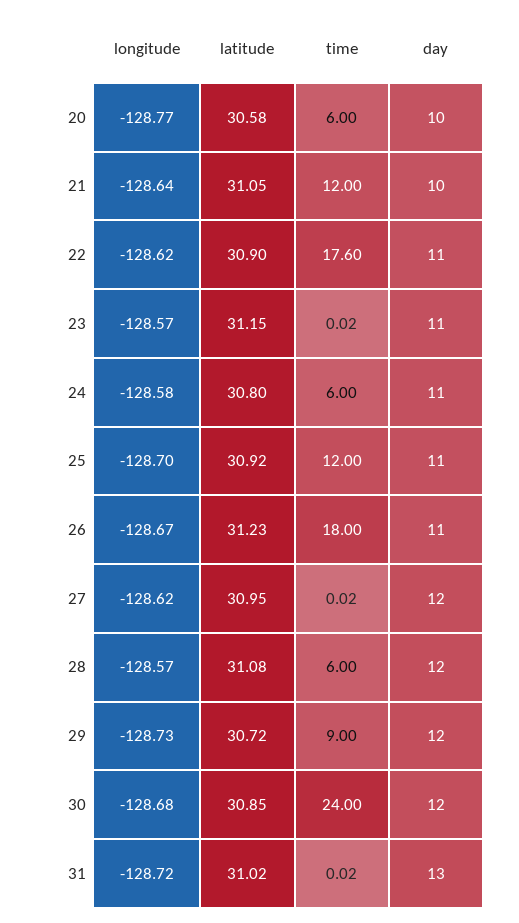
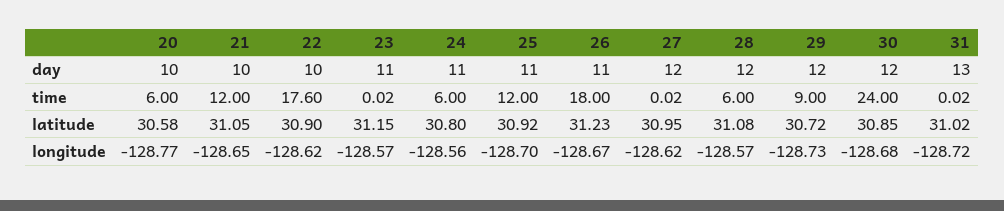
longitude, 21: -128.64 -> -128.65
day, 22: 11 -> 10
longitude, 24: -128.58 -> -128.56

